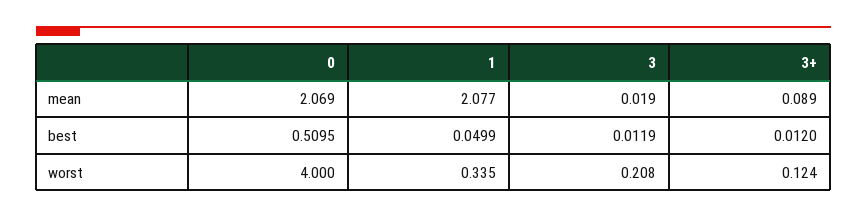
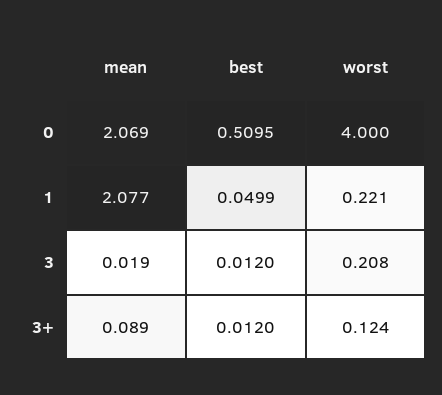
3, best: 0.0119 -> 0.012
1, worst: 0.335 -> 0.221

